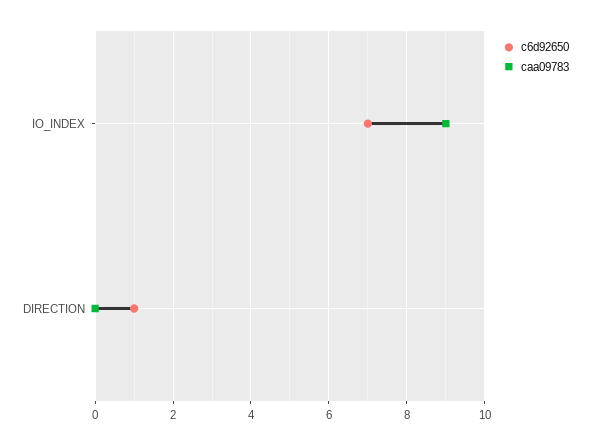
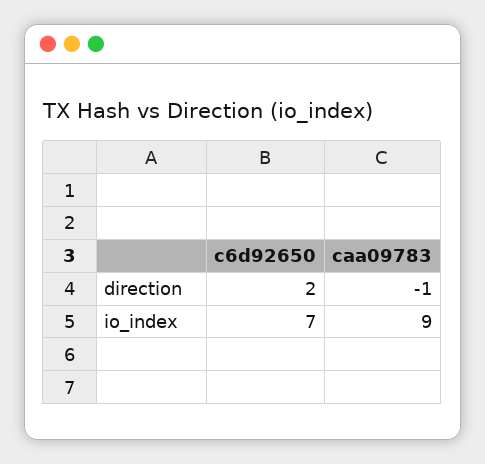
c6d92650, DIRECTION: 1 -> 2
caa09783, DIRECTION: 0 -> -1

